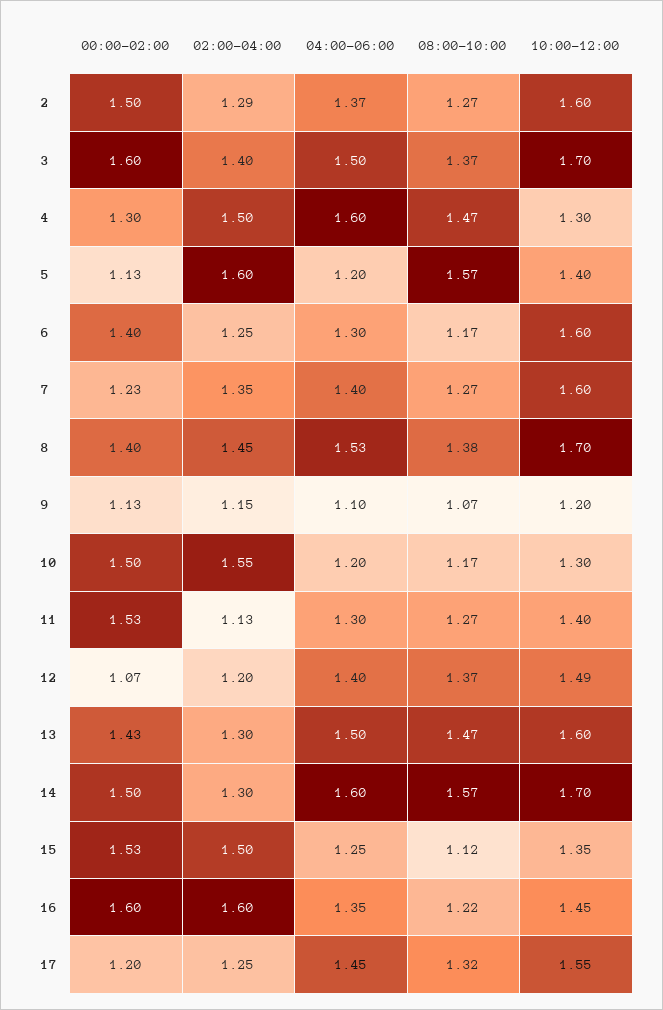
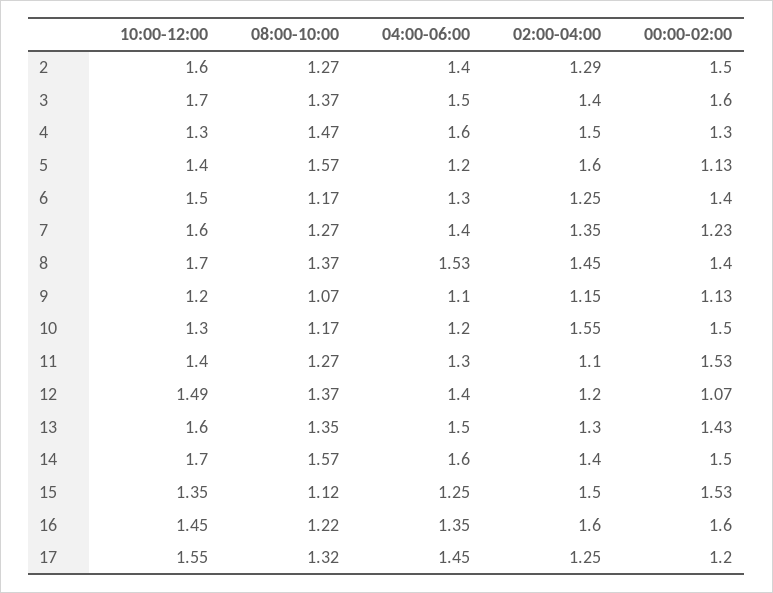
04:00-06:00, 2: 1.37 -> 1.4
10:00-12:00, 6: 1.6 -> 1.5
08:00-10:00, 8: 1.38 -> 1.37
02:00-04:00, 11: 1.13 -> 1.1
08:00-10:00, 13: 1.47 -> 1.35
02:00-04:00, 14: 1.3 -> 1.4

